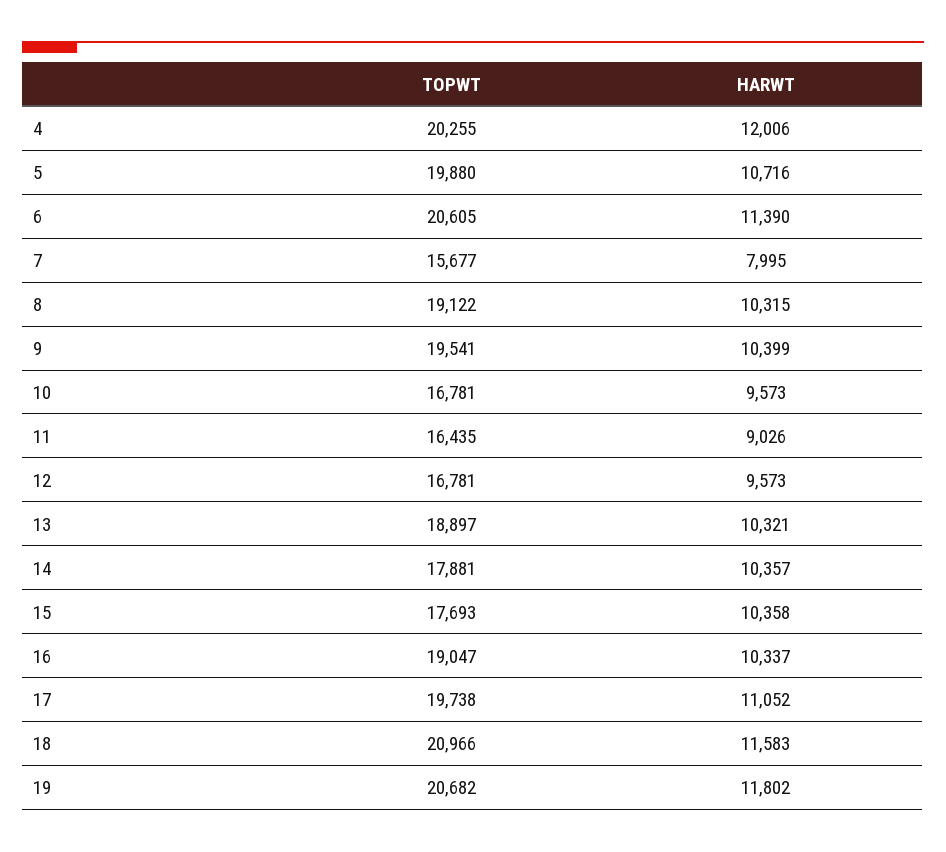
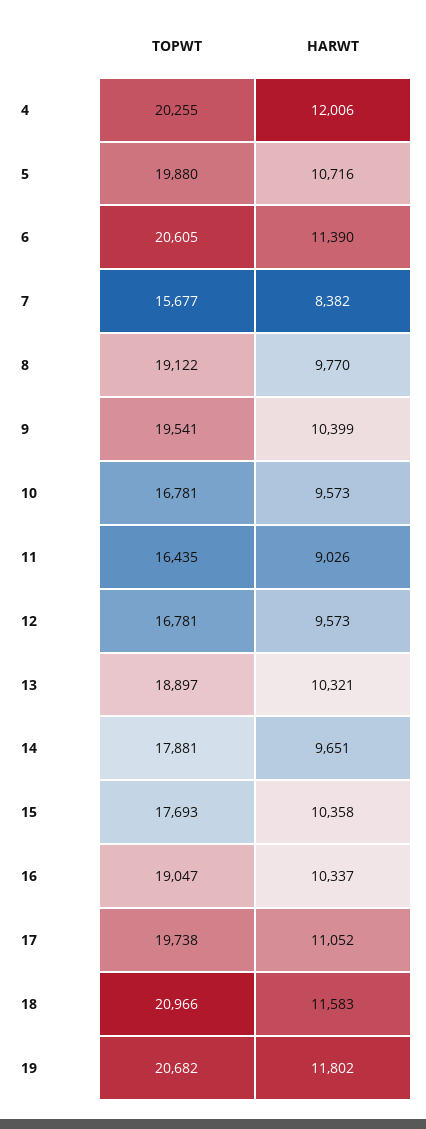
HARWT, 7: 7995 -> 8382
HARWT, 8: 10315 -> 9770
HARWT, 14: 10357 -> 9651

